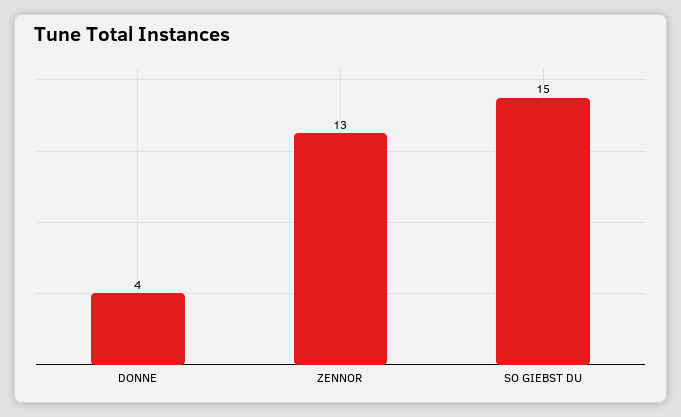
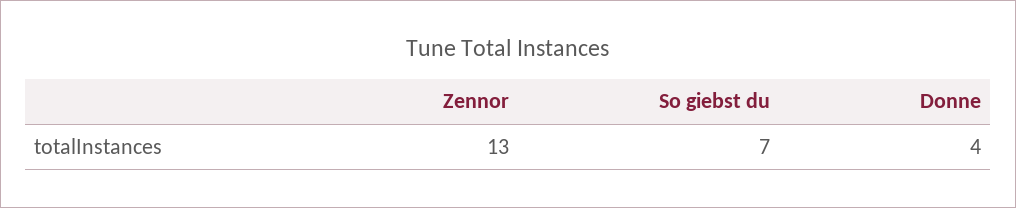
SO GIEBST DU: 15 -> 7

